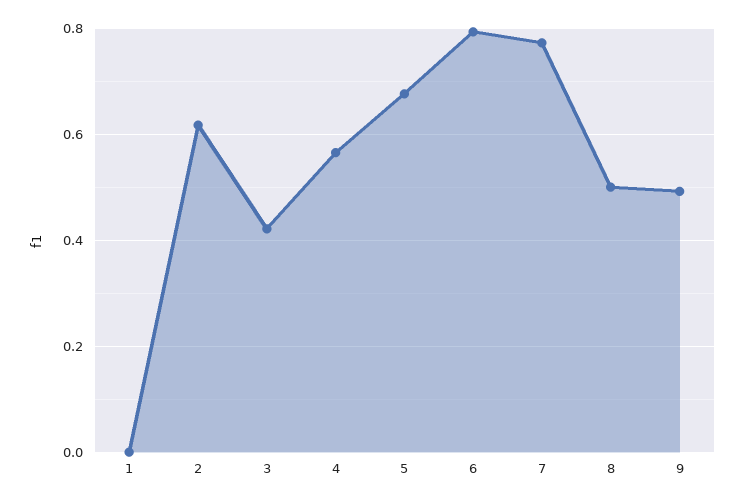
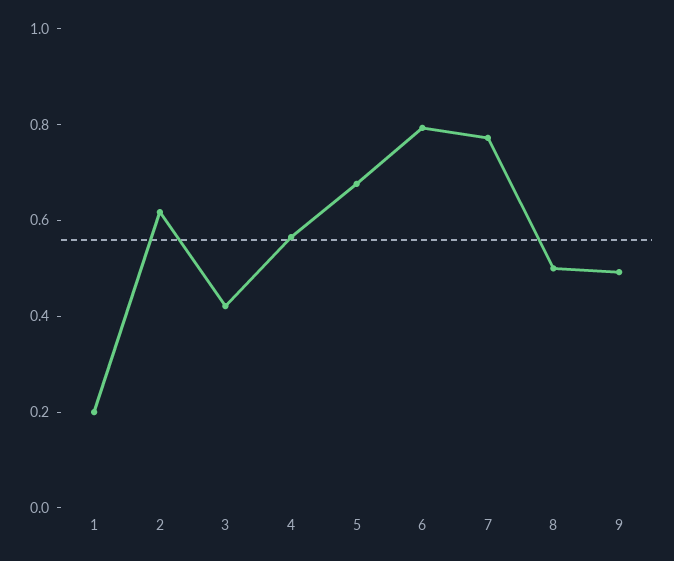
1: 0 -> 0.2

